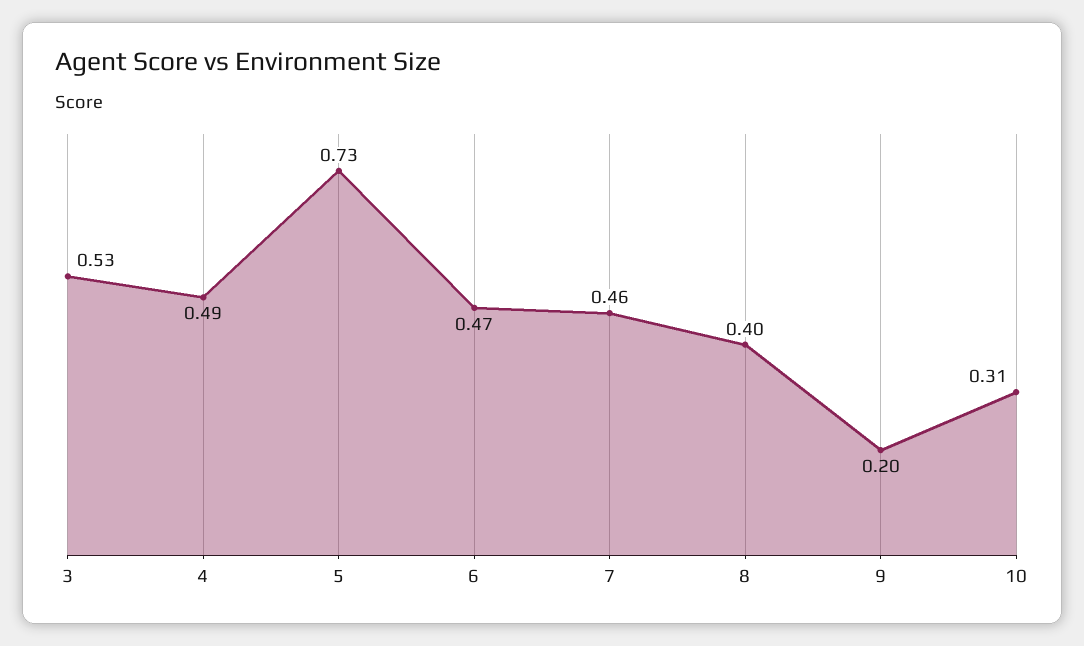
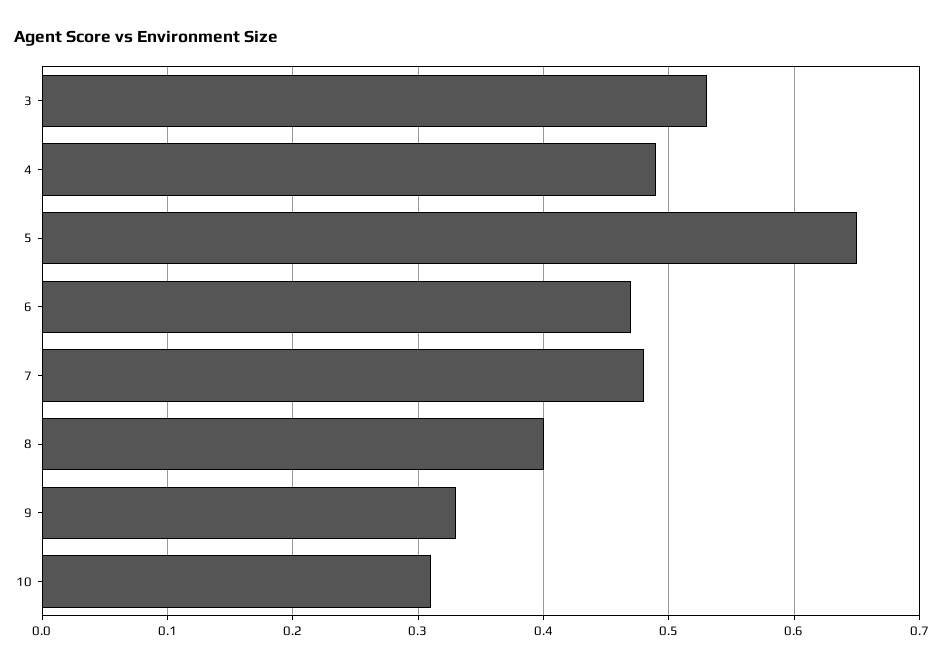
5: 0.73 -> 0.65
7: 0.46 -> 0.48
9: 0.2 -> 0.33

